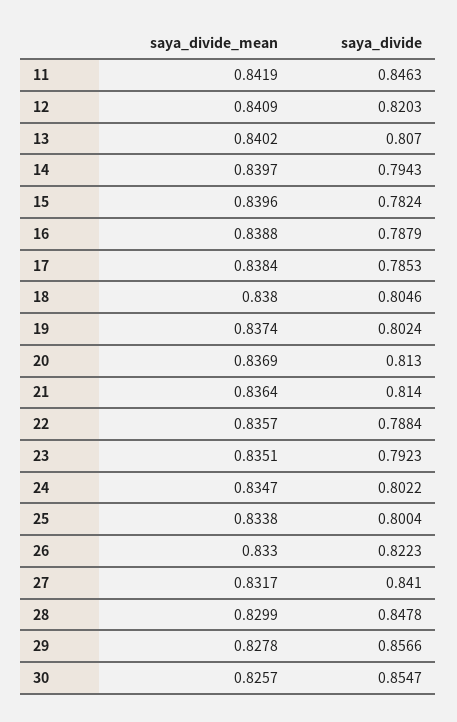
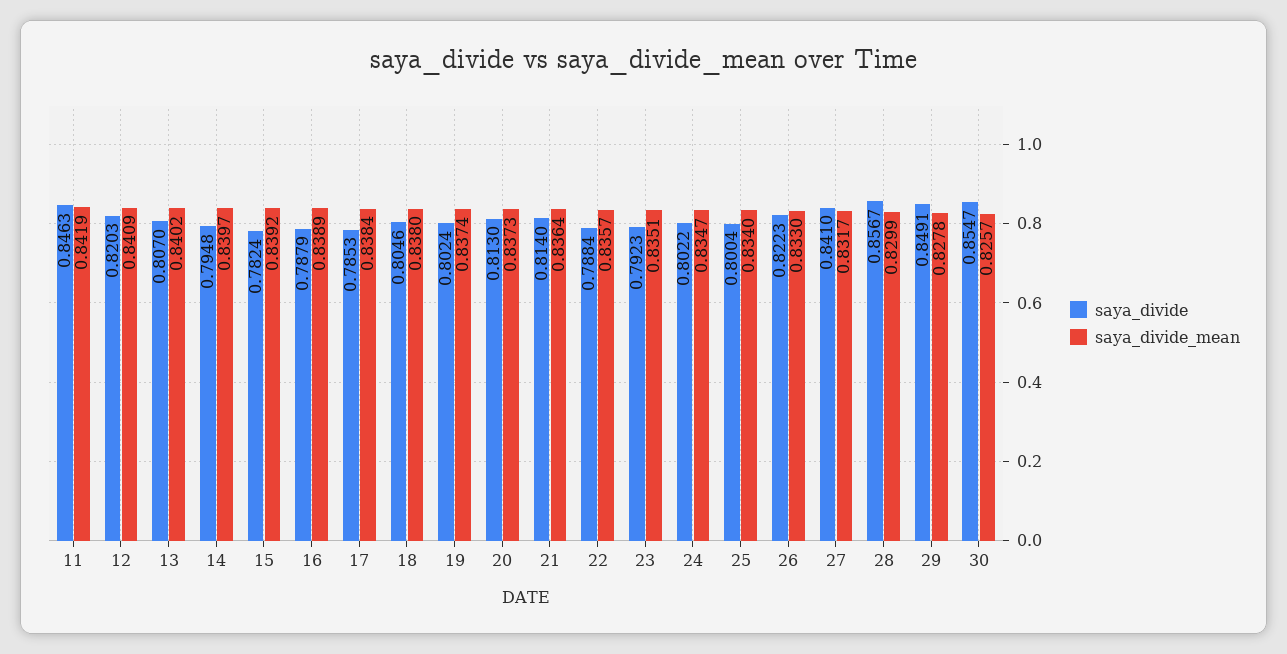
saya_divide, 14: 0.7943 -> 0.7948
saya_divide_mean, 15: 0.8396 -> 0.8392
saya_divide_mean, 16: 0.8388 -> 0.8389
saya_divide_mean, 20: 0.8369 -> 0.8373
saya_divide_mean, 25: 0.8338 -> 0.834
saya_divide, 28: 0.8478 -> 0.8567
saya_divide, 29: 0.8566 -> 0.8491

